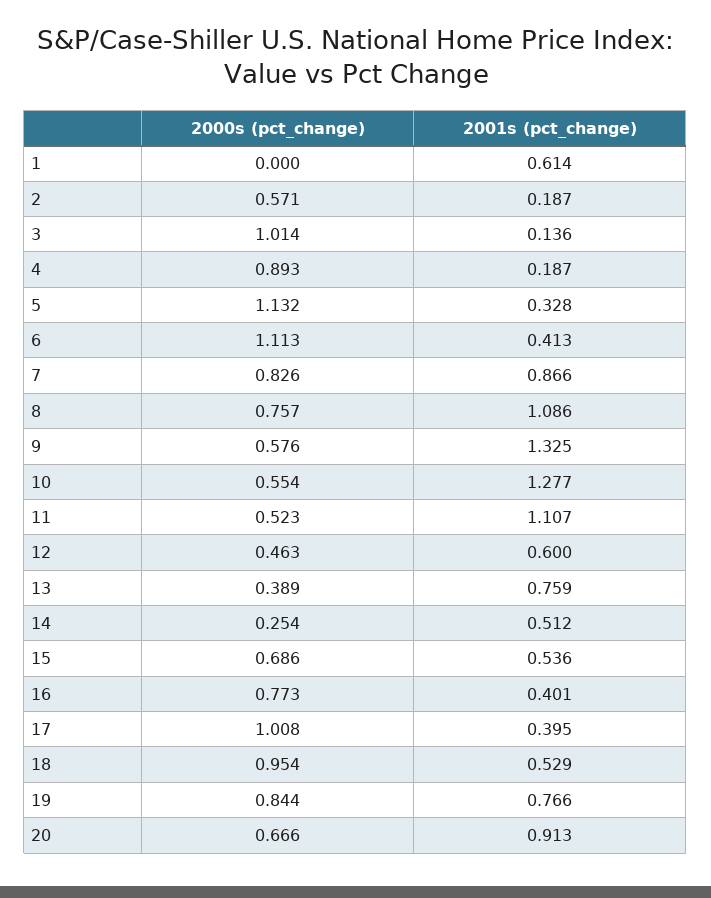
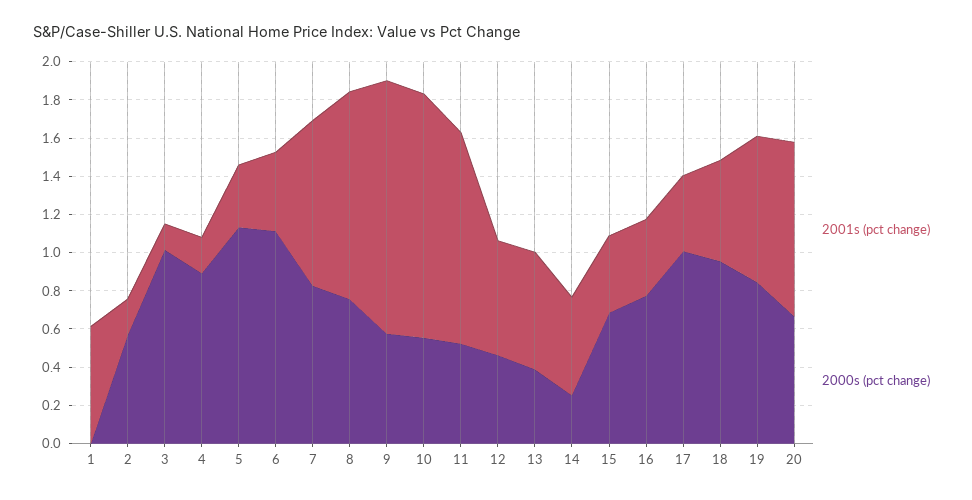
2001s (pct_change), 13: 0.759 -> 0.6
2001s (pct_change), 15: 0.536 -> 0.4

